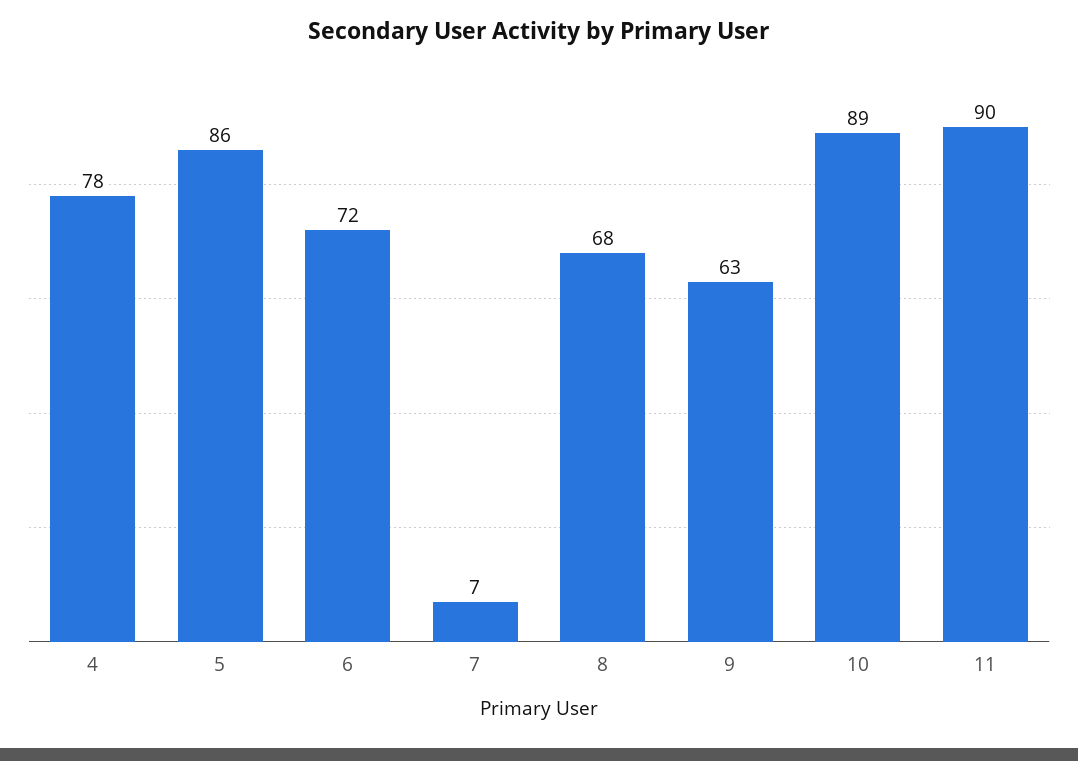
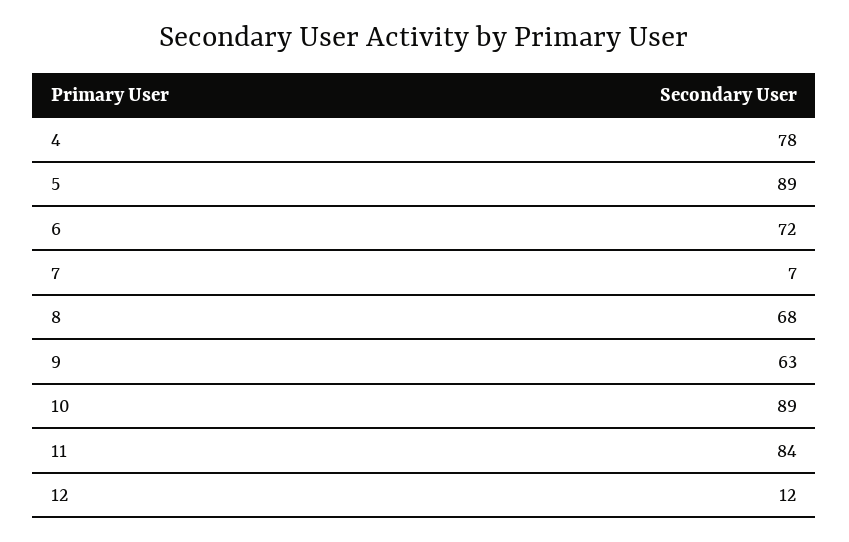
5: 86 -> 89
11: 90 -> 84
12: none -> 12

